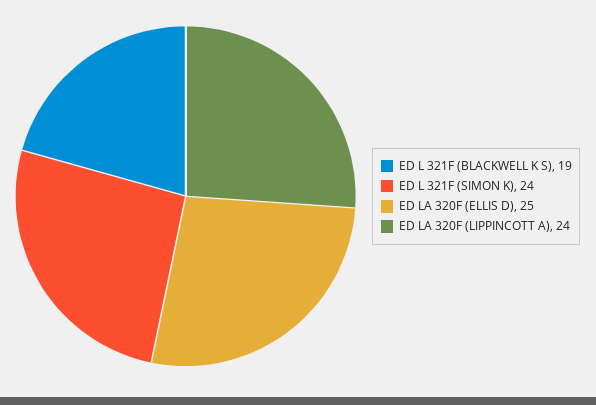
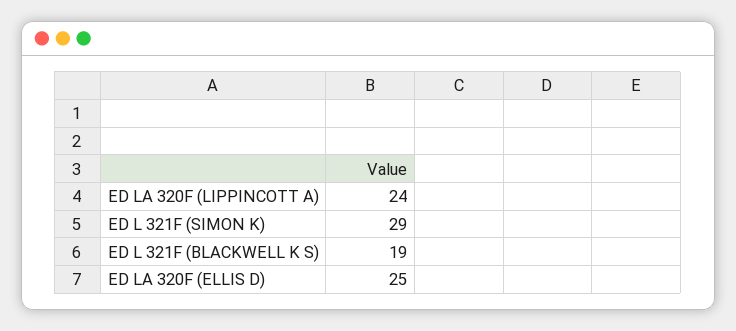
ED L 321F (SIMON K): 24 -> 29

